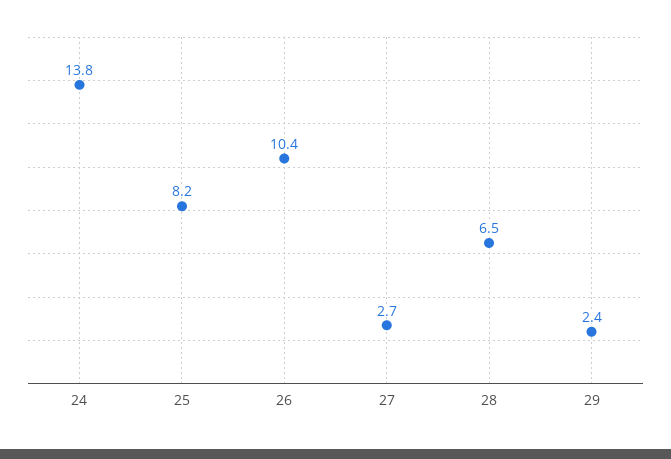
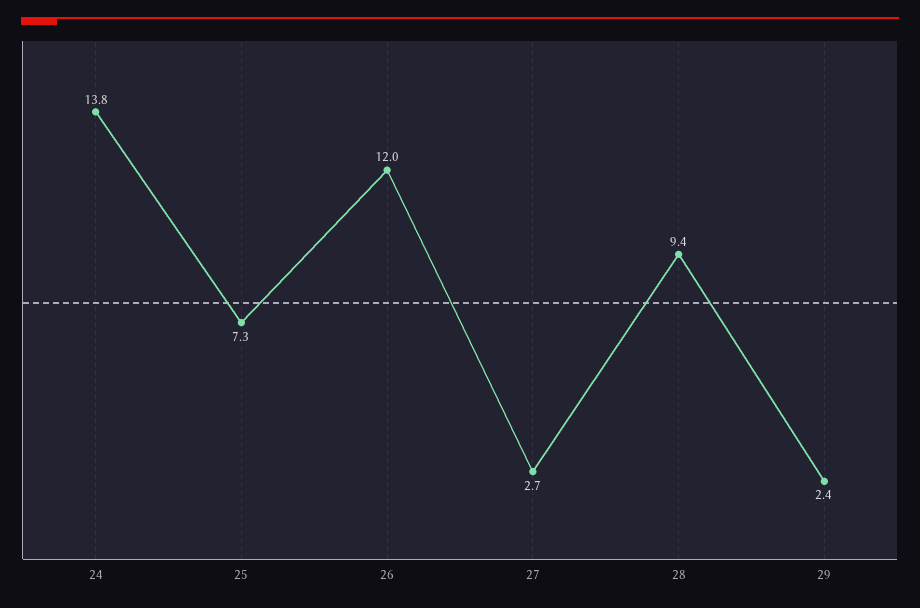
25: 8.2 -> 7.3
26: 10.4 -> 12
28: 6.5 -> 9.4

